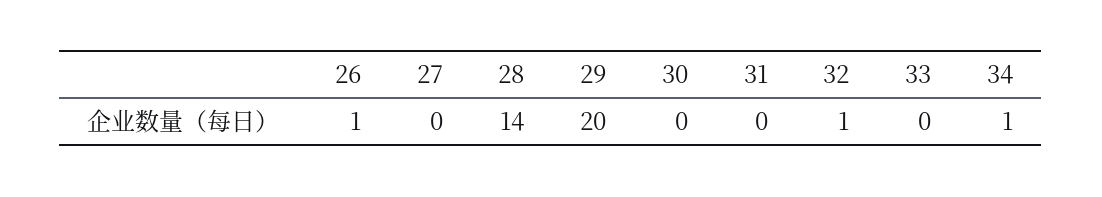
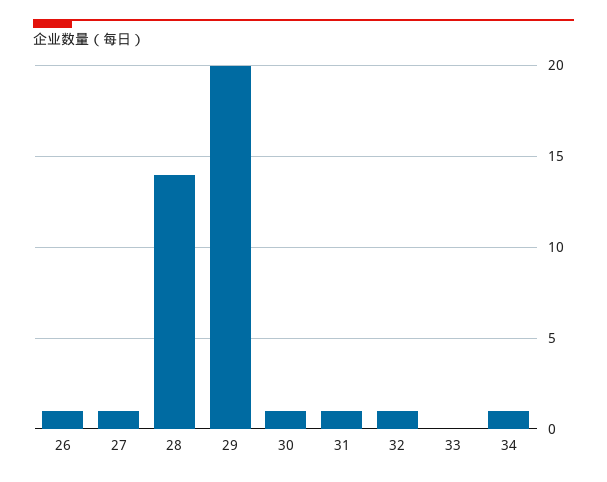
27: 0 -> 1
30: 0 -> 1
31: 0 -> 1

